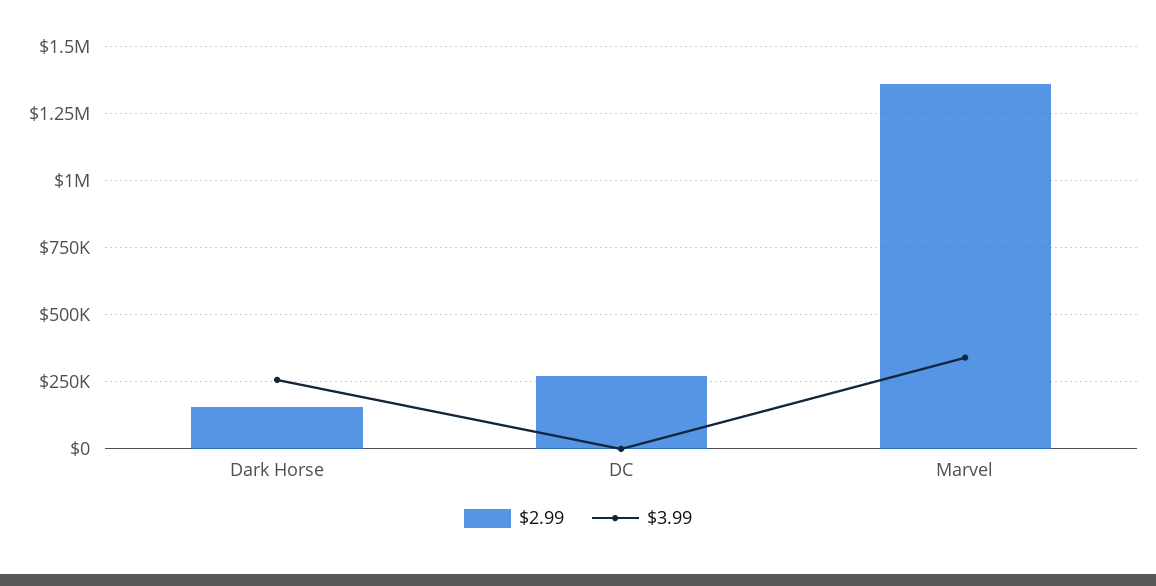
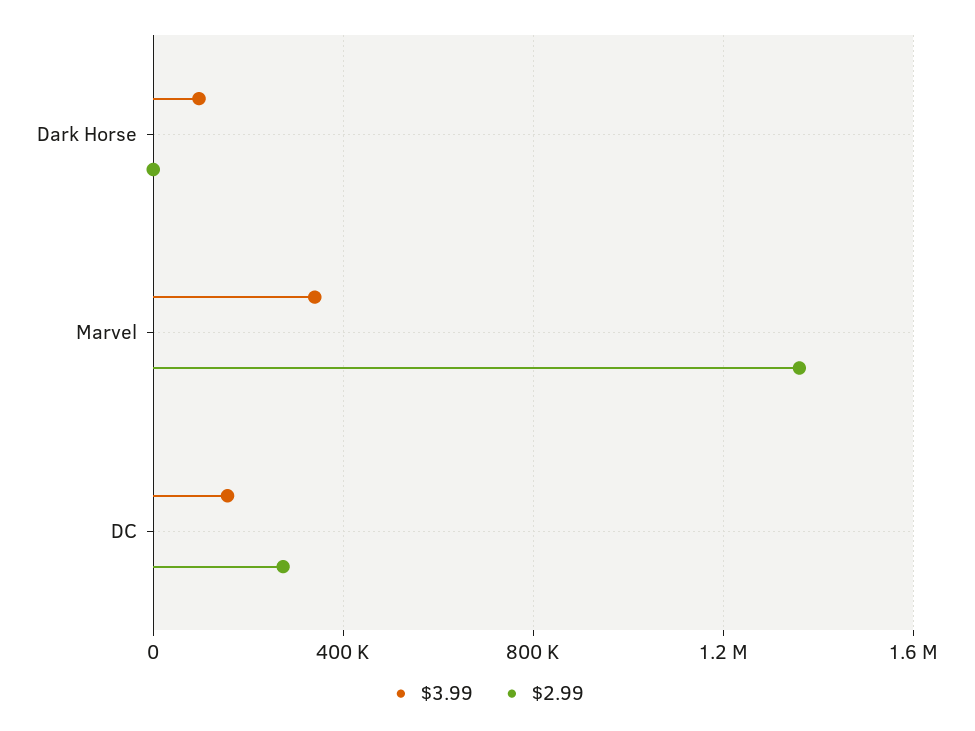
$2.99, Dark Horse: 150000 -> 0
$3.99, Dark Horse: 250000 -> 100000
$3.99, DC: 0 -> 150000

